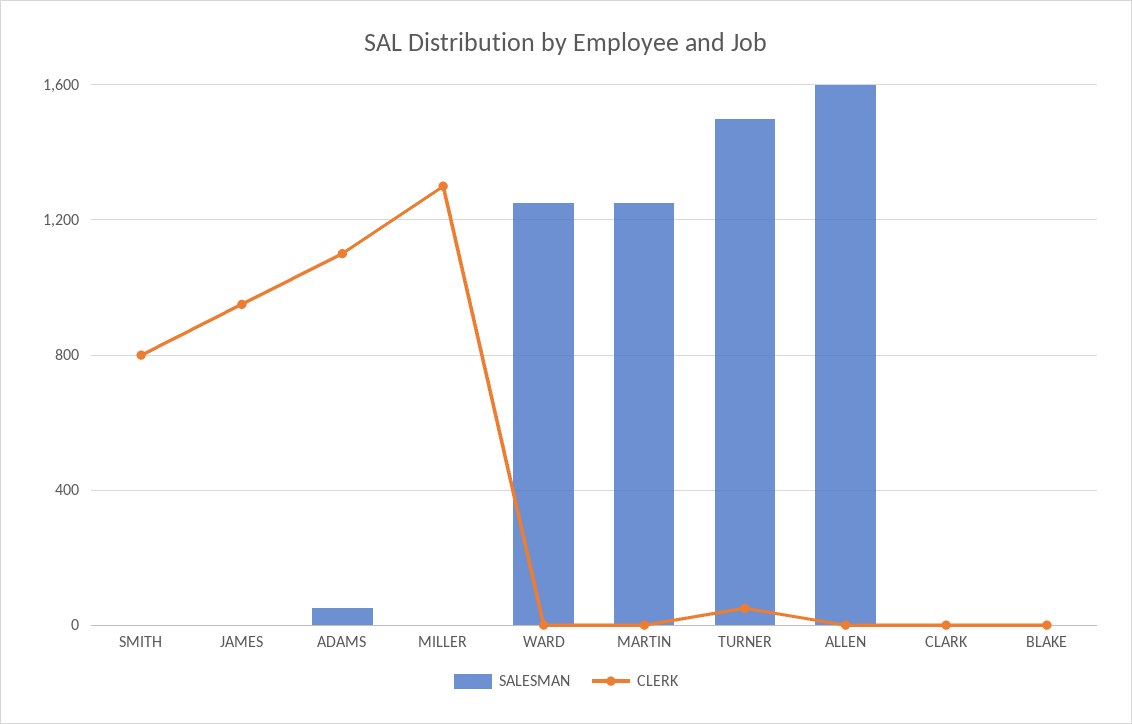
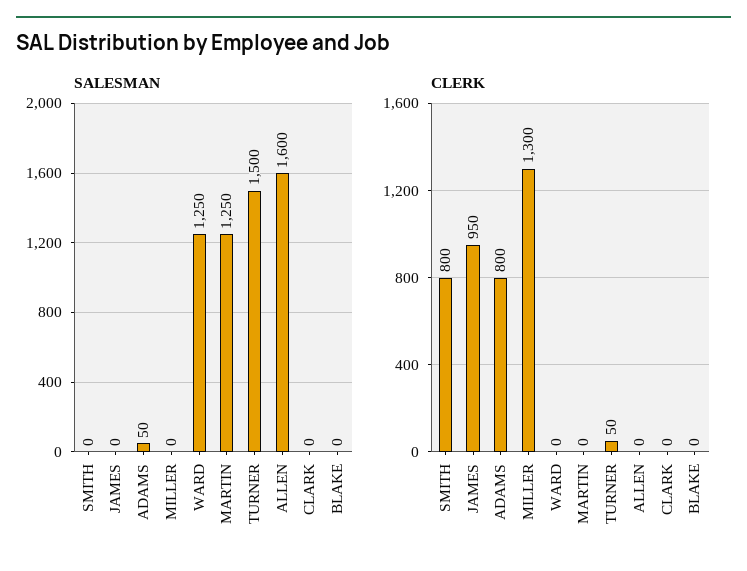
CLERK, ADAMS: 1100 -> 800

